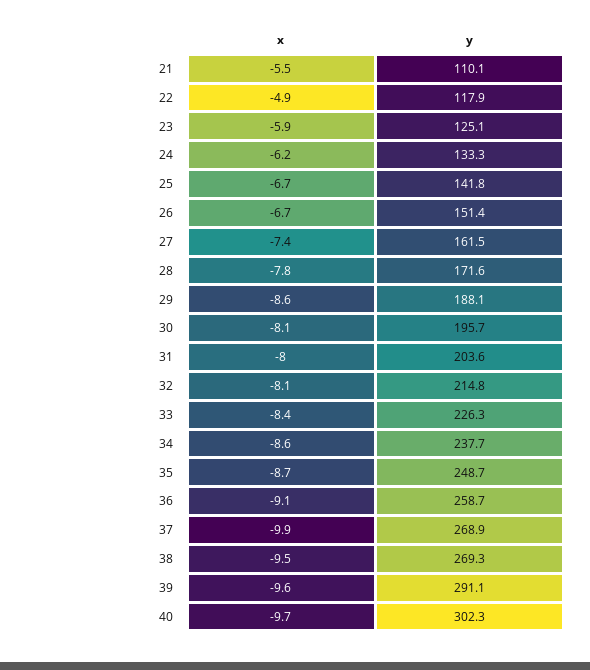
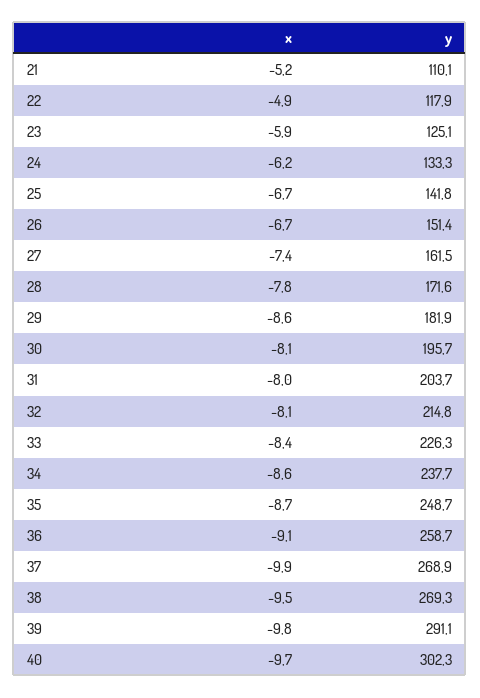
x, 21: -5.5 -> -5.2
y, 29: 188.1 -> 181.9
y, 31: 203.6 -> 203.7
x, 39: -9.6 -> -9.8

